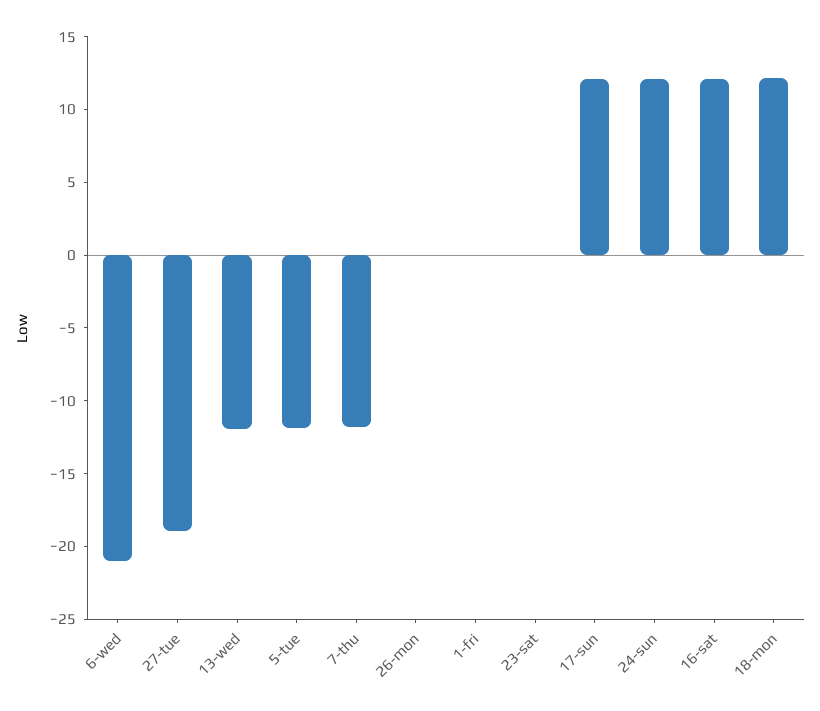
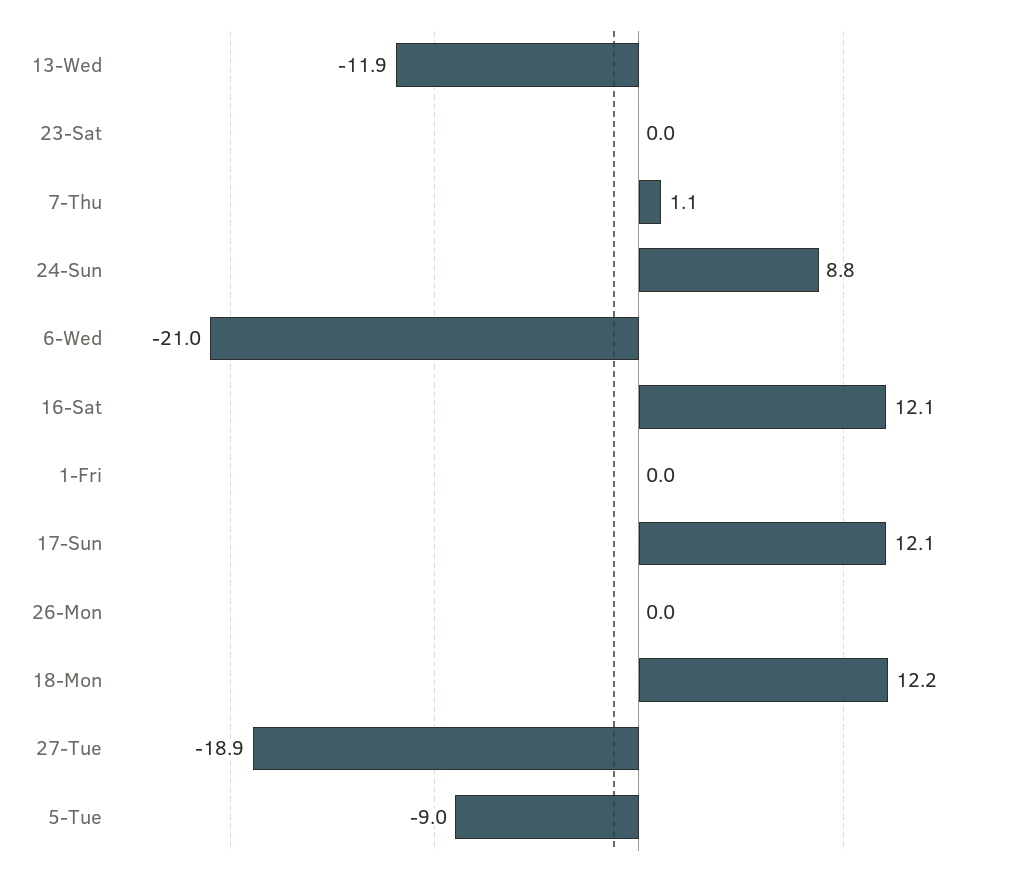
5-tue: -12 -> -9
7-thu: -12 -> 1.1
24-sun: 12 -> 8.8

